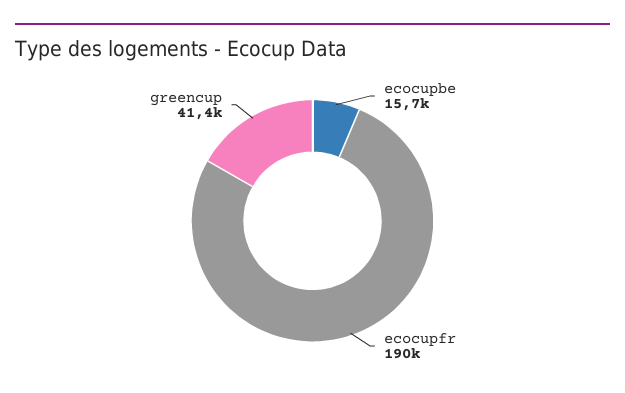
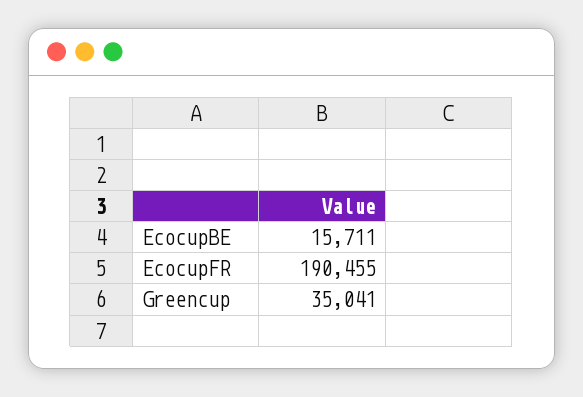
greencup: 41400 -> 35041

